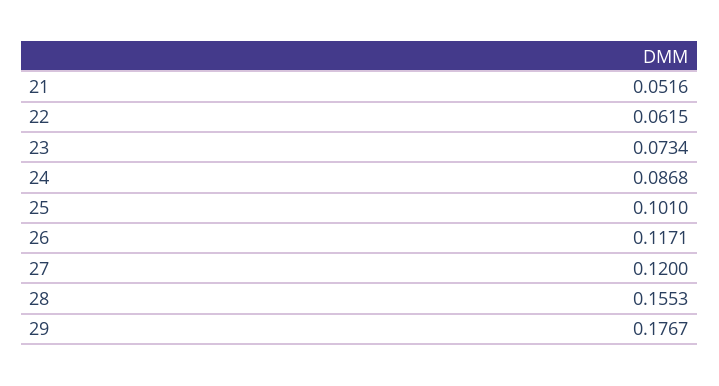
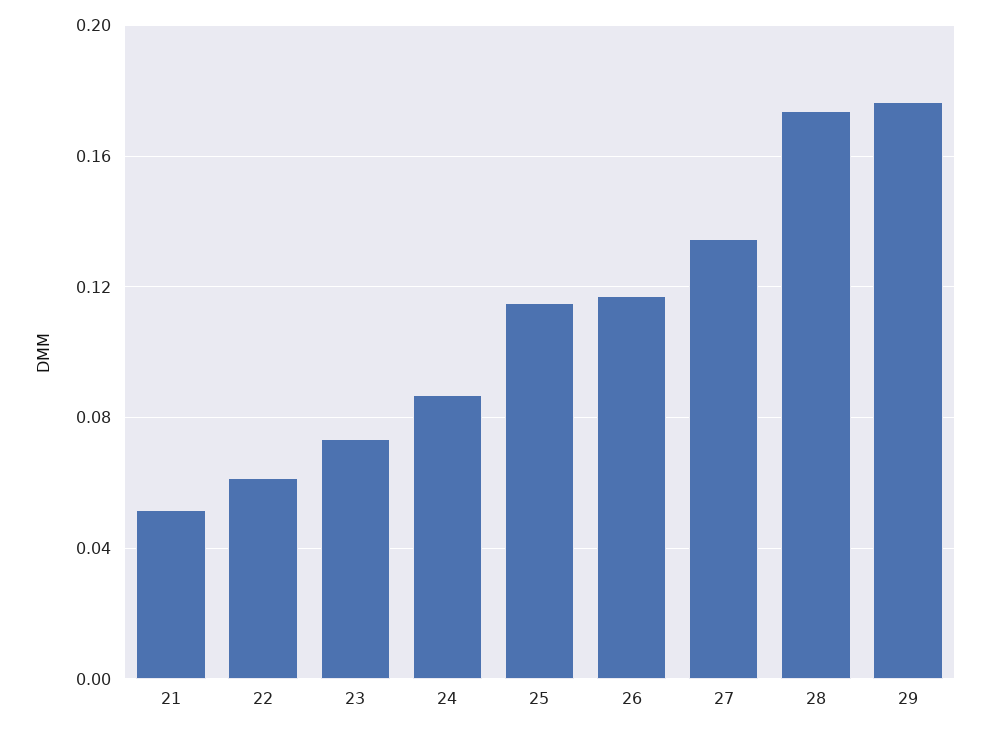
25: 0.101 -> 0.115
27: 0.12 -> 0.135
28: 0.1553 -> 0.175

